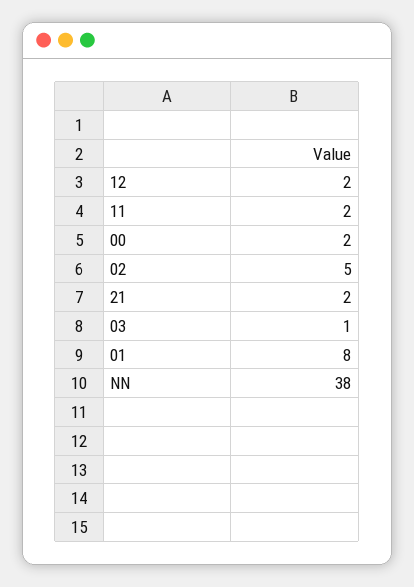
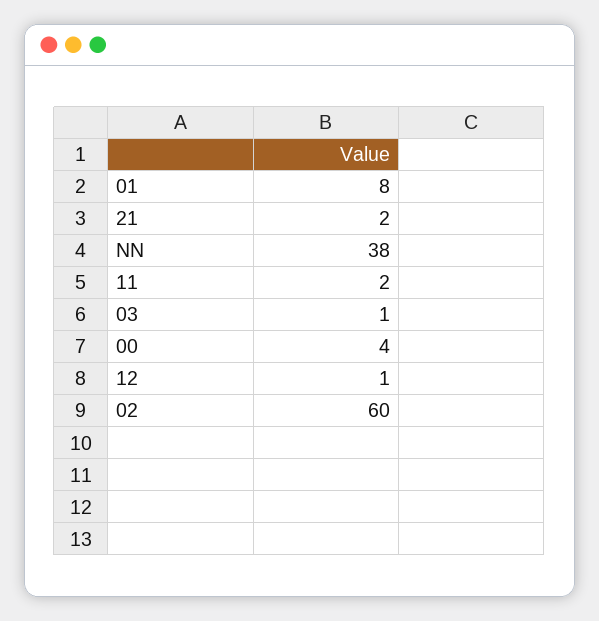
12: 2 -> 1
00: 2 -> 4
02: 5 -> 60

